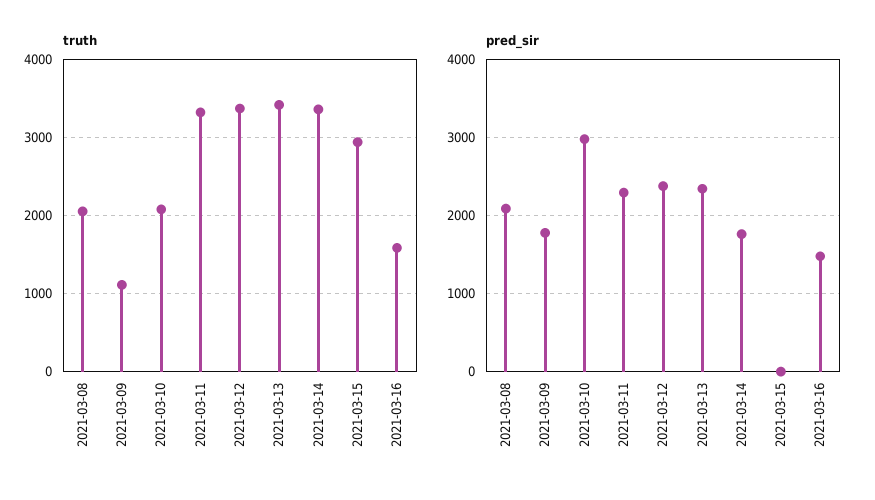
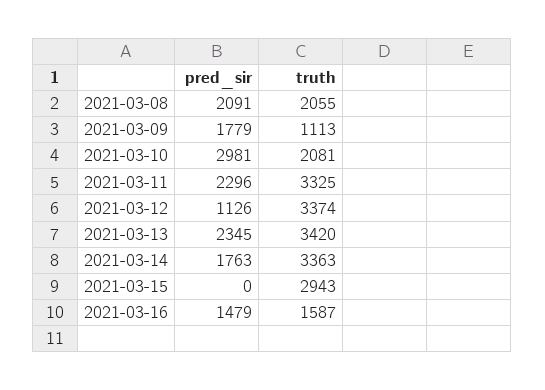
pred_sir, 2021-03-12: 2400 -> 1126

